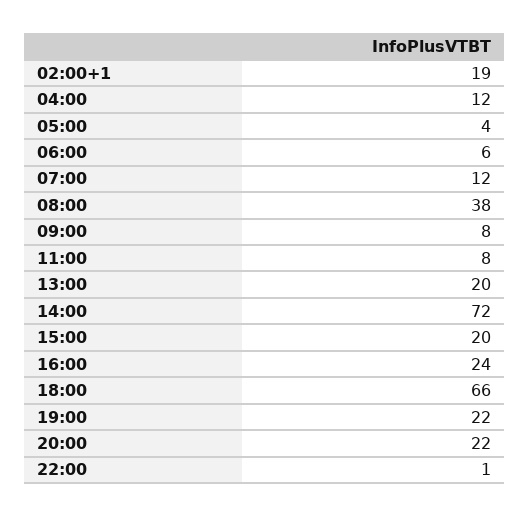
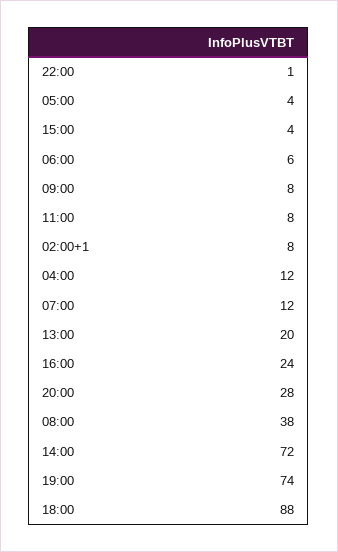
02:00+1: 19 -> 8
15:00: 20 -> 4
18:00: 66 -> 88
19:00: 22 -> 74
20:00: 22 -> 28

